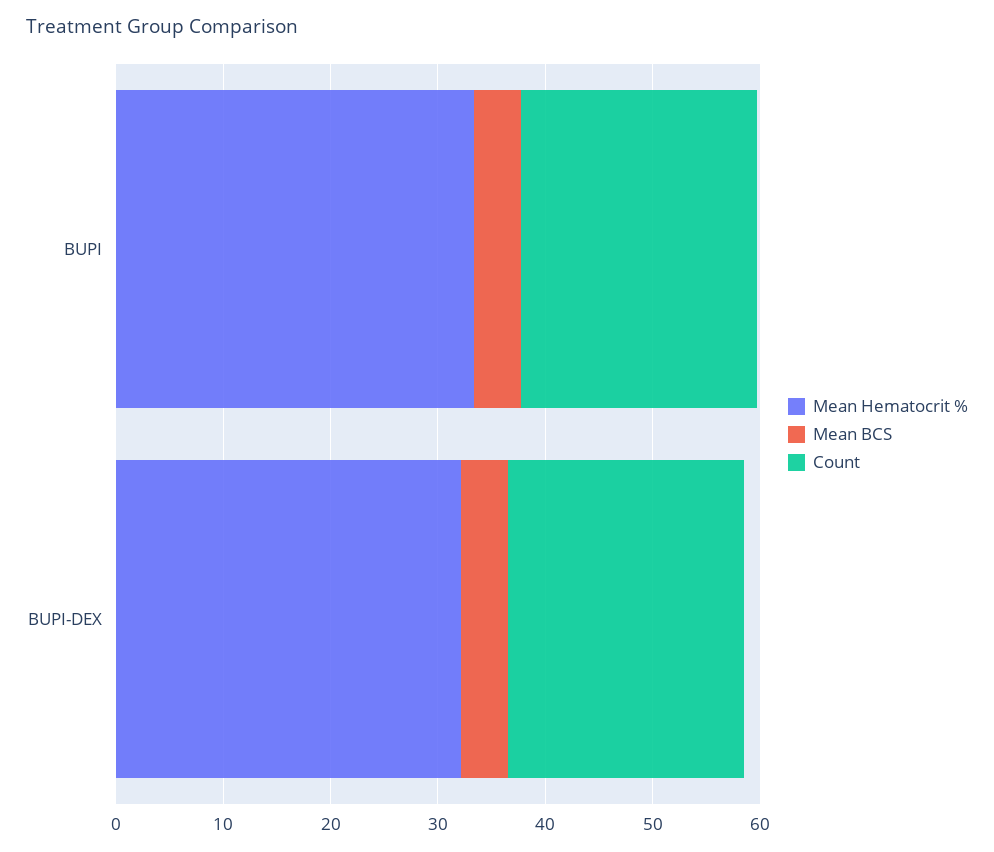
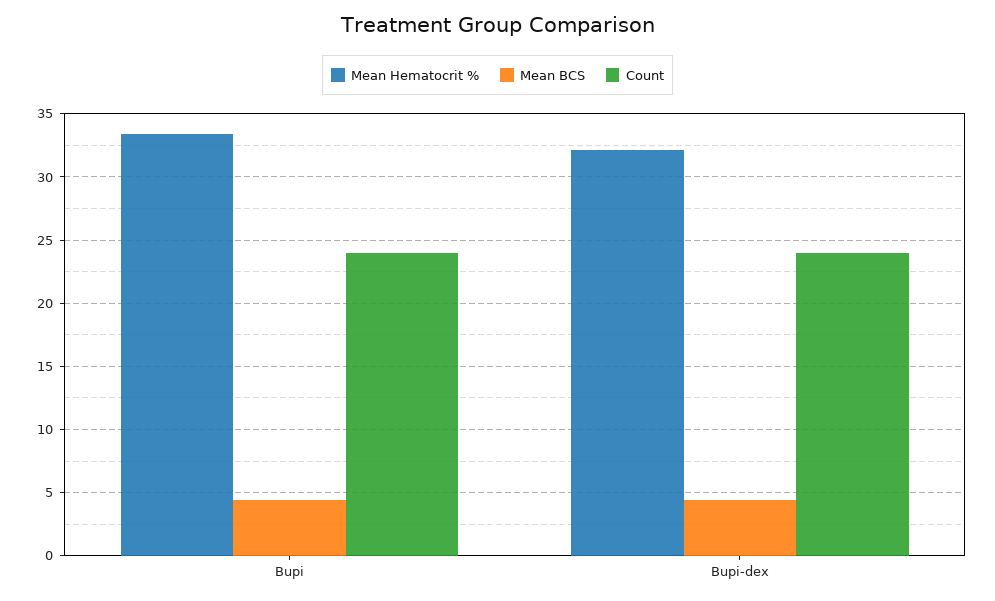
Count, BUPI: 22 -> 24
Count, BUPI-DEX: 22 -> 24

